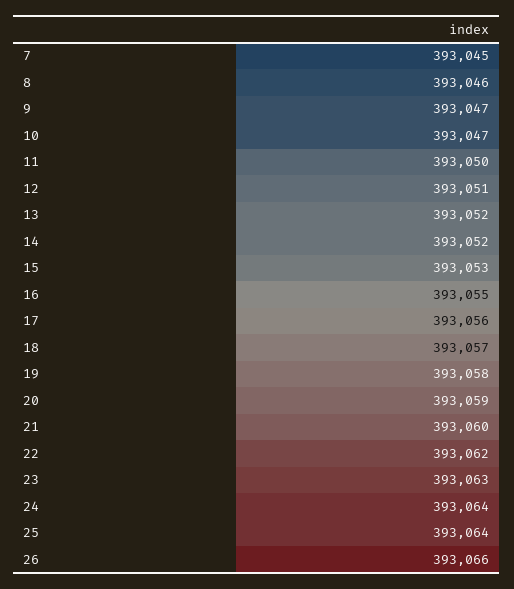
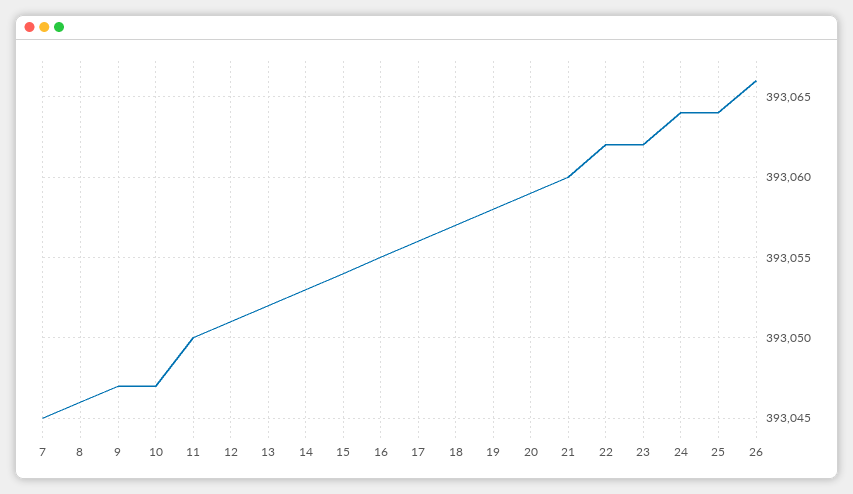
14: 393052 -> 393053
15: 393053 -> 393054
23: 393063 -> 393062

